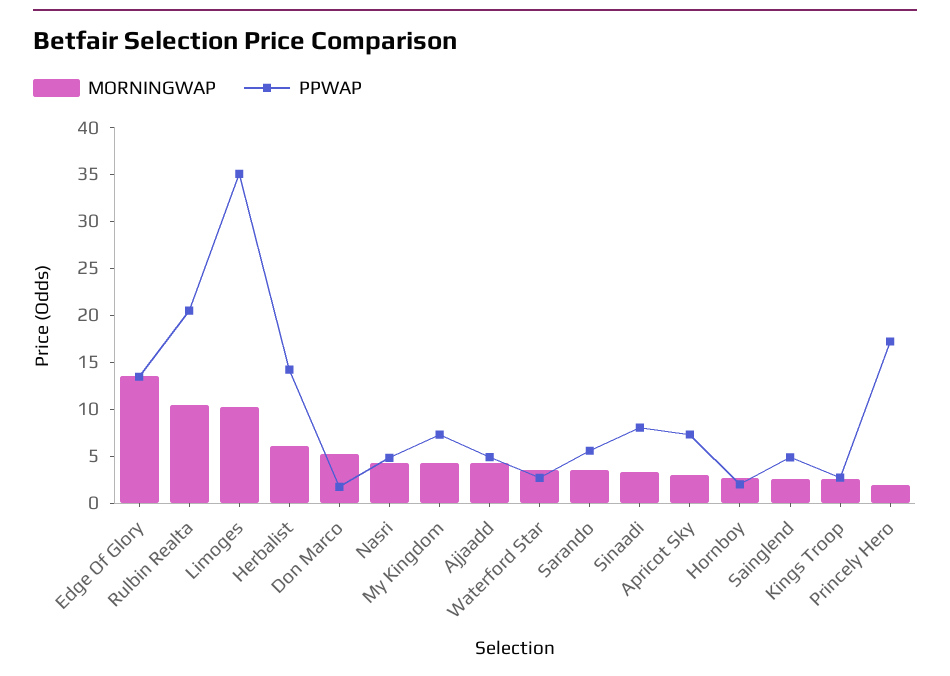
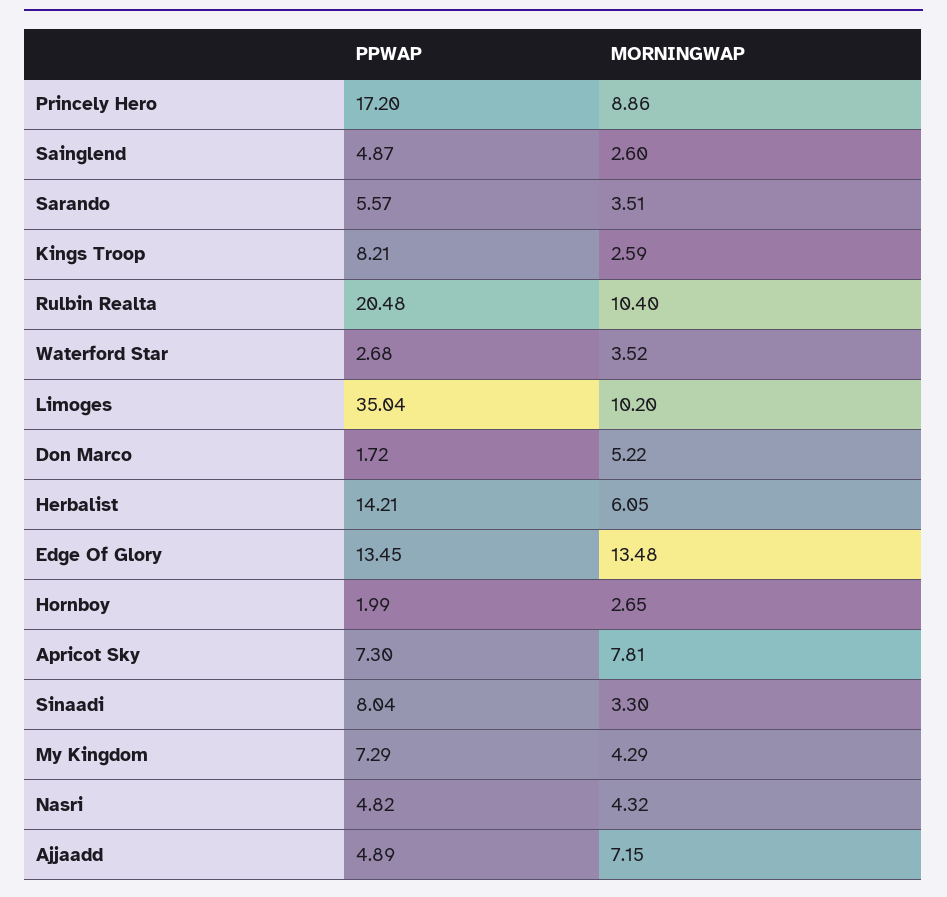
MORNINGWAP, Ajjaadd: 4 -> 7.15
MORNINGWAP, Apricot Sky: 3 -> 7.81
PPWAP, Kings Troop: 3 -> 8.21
MORNINGWAP, Princely Hero: 2 -> 8.86

